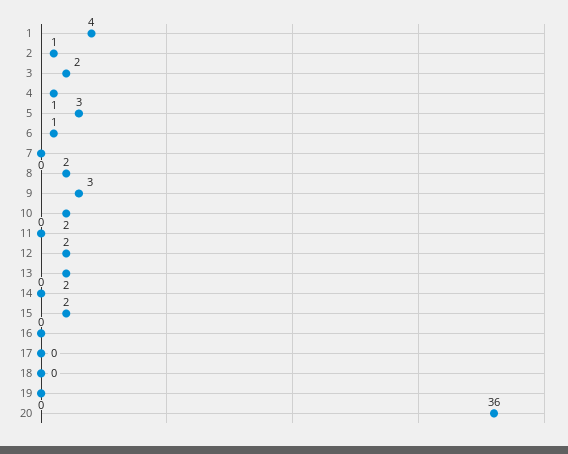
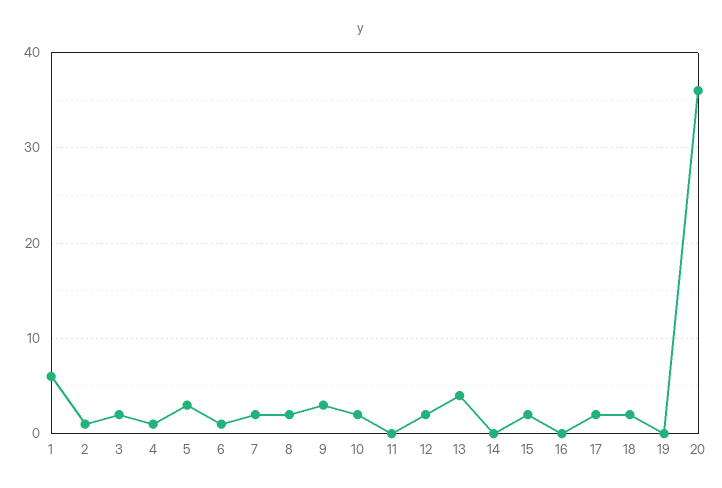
1: 4 -> 6
7: 0 -> 2
13: 2 -> 4
17: 0 -> 2
18: 0 -> 2

